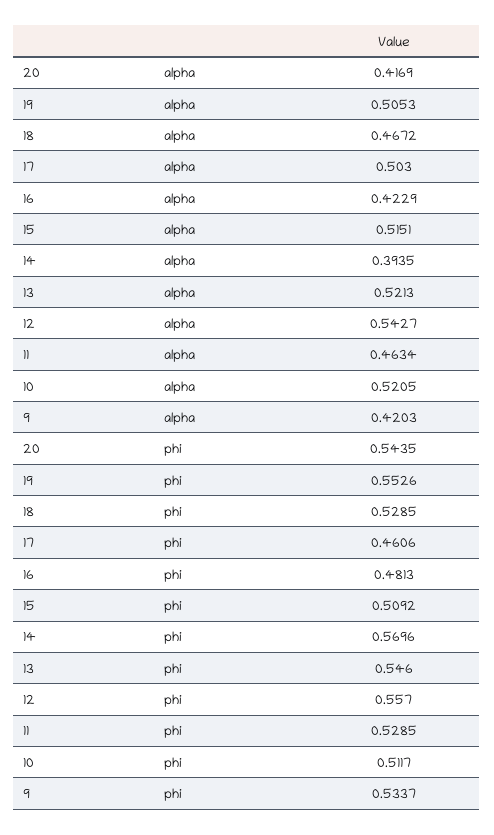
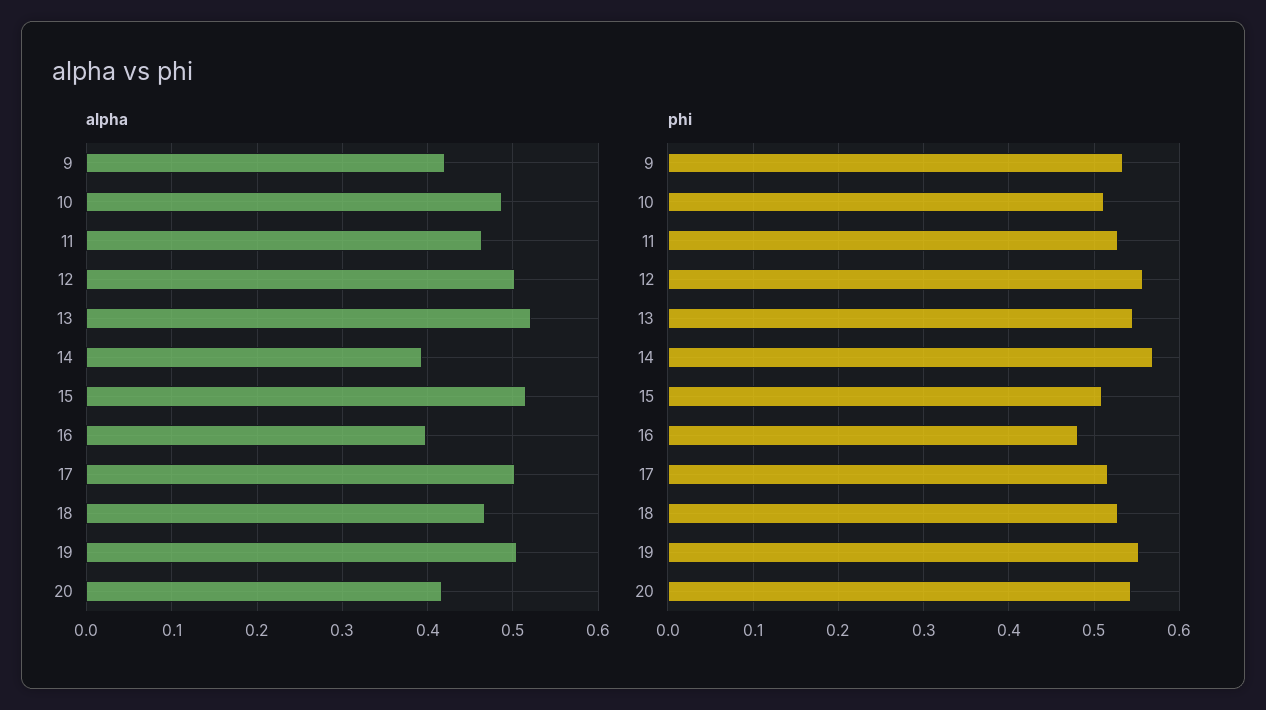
alpha, 16: 0.4229 -> 0.4
alpha, 12: 0.5427 -> 0.5
alpha, 10: 0.5205 -> 0.49
phi, 17: 0.4606 -> 0.52

